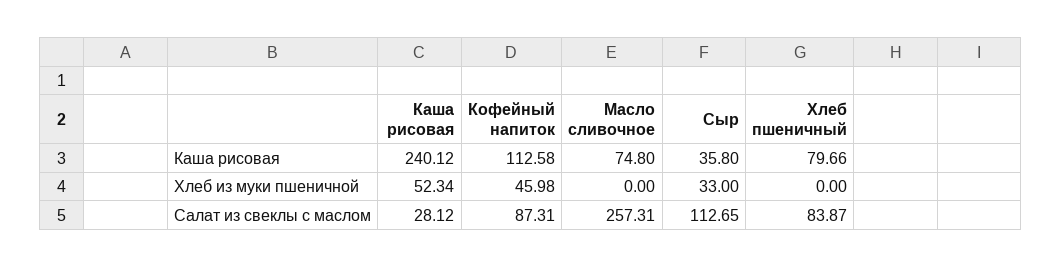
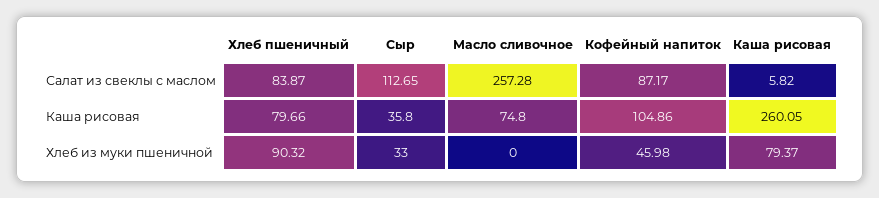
Каша рисовая, Каша рисовая: 240.12 -> 260.05
Кофейный напиток, Каша рисовая: 112.58 -> 104.86
Каша рисовая, Хлеб из муки пшеничной: 52.34 -> 79.37
Хлеб пшеничный, Хлеб из муки пшеничной: 0 -> 90.32
Каша рисовая, Салат из свеклы с маслом: 28.12 -> 5.82
Кофейный напиток, Салат из свеклы с маслом: 87.31 -> 87.17
Масло сливочное, Салат из свеклы с маслом: 257.31 -> 257.28

